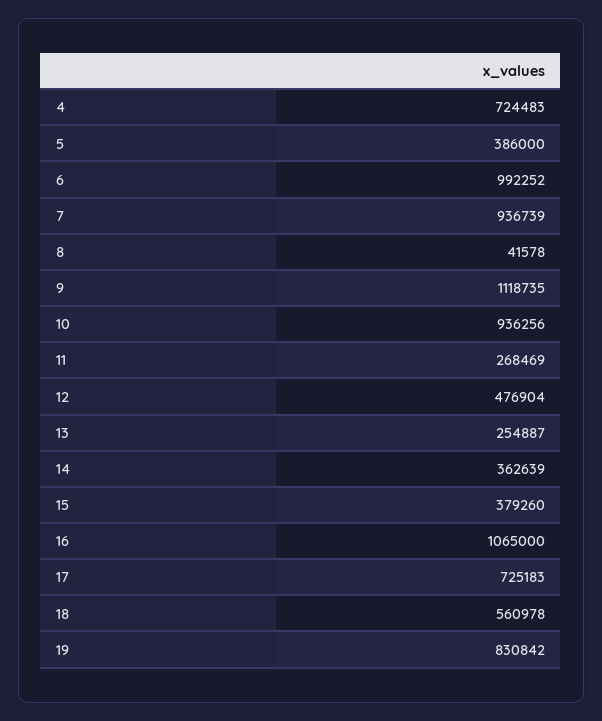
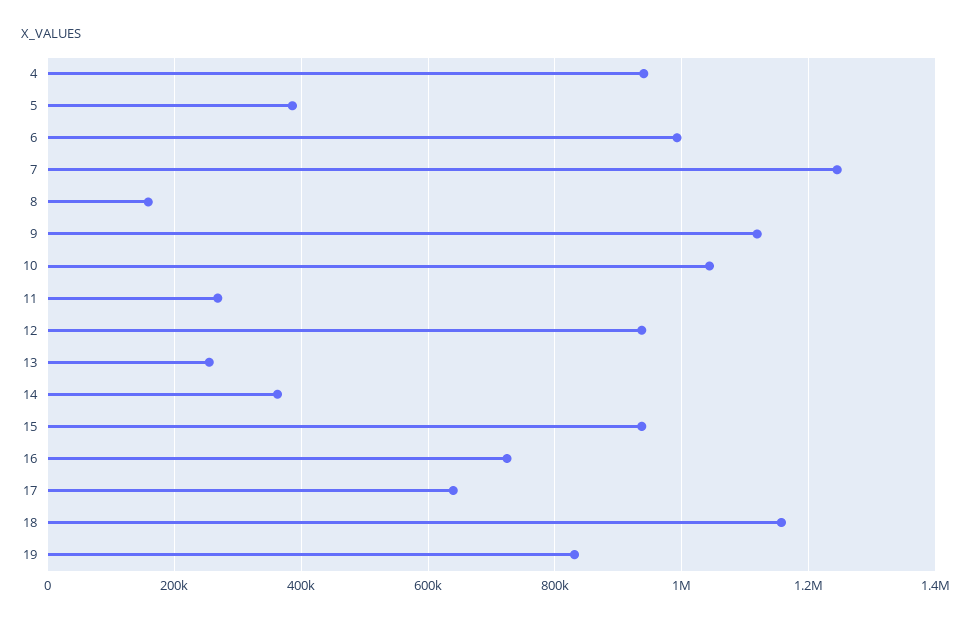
4: 724483 -> 940000
7: 936739 -> 1240000
8: 41578 -> 160000
10: 936256 -> 1040000
12: 476904 -> 940000
15: 379260 -> 940000
16: 1065000 -> 720000
17: 725183 -> 640000
18: 560978 -> 1160000

